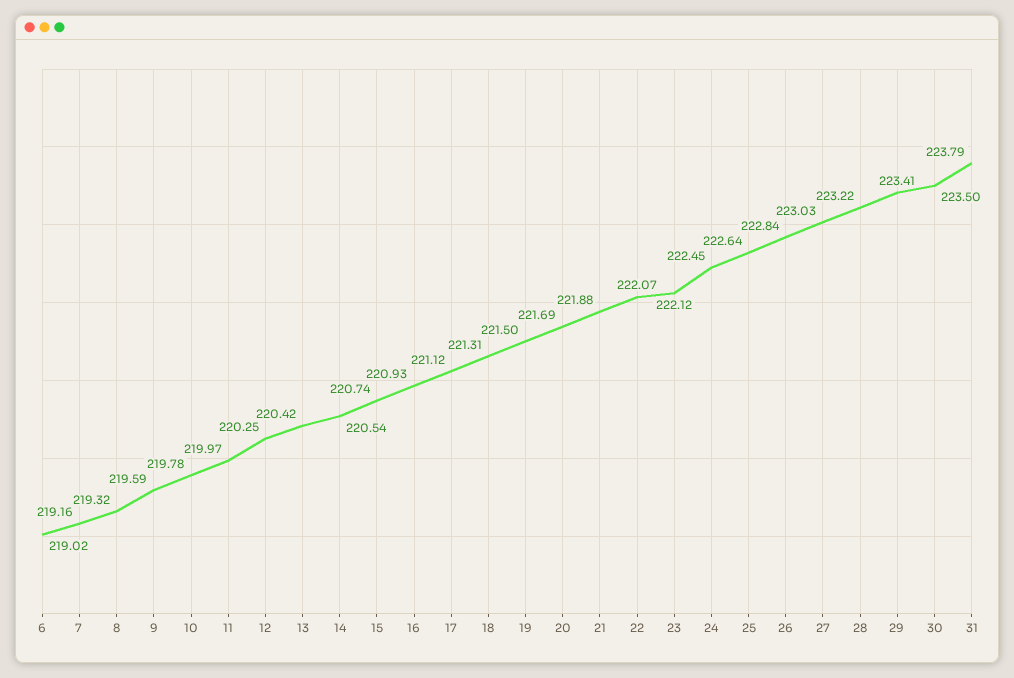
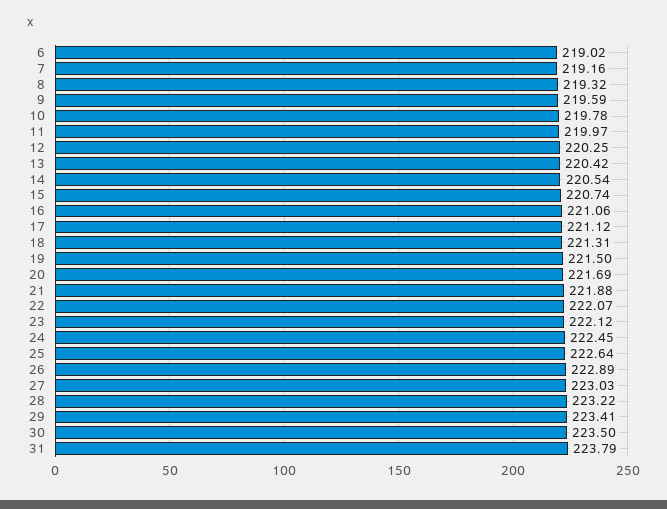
16: 220.93 -> 221.06
26: 222.84 -> 222.89

